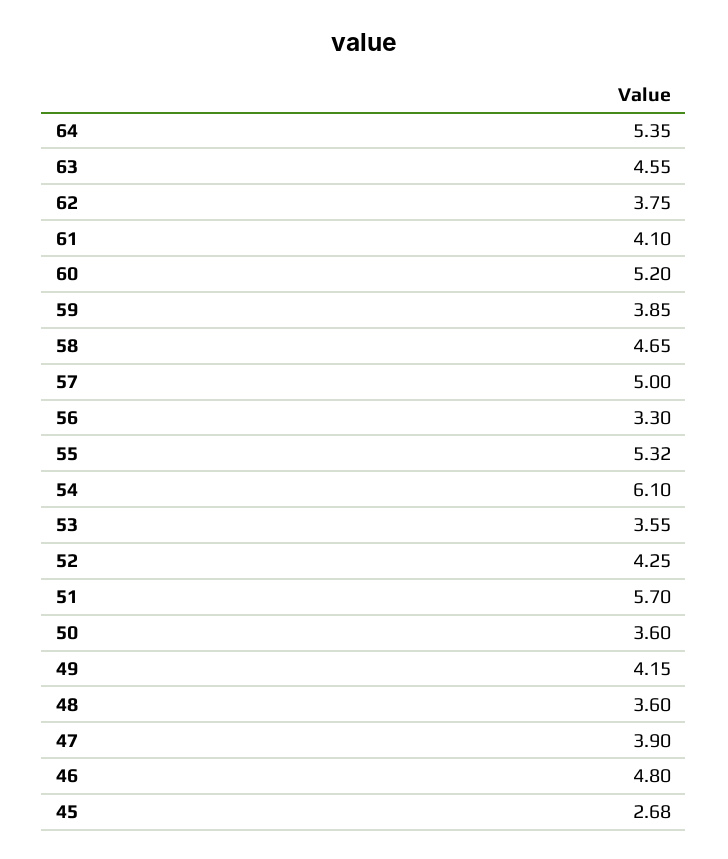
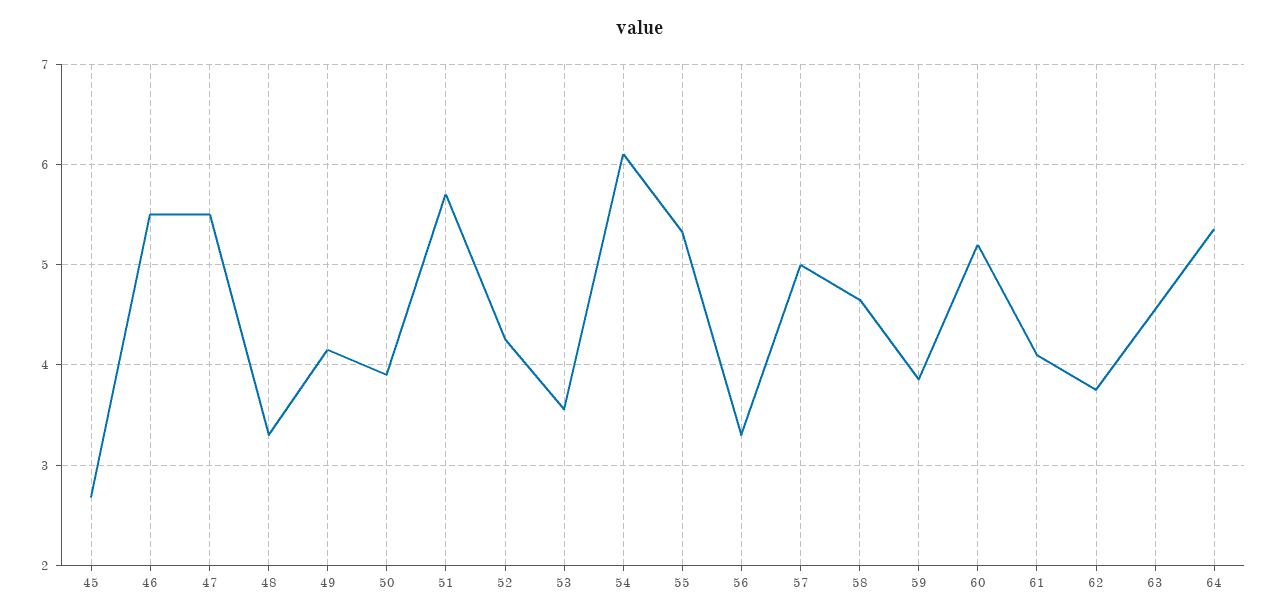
50: 3.6 -> 3.9
48: 3.6 -> 3.3
47: 3.9 -> 5.5
46: 4.8 -> 5.5

